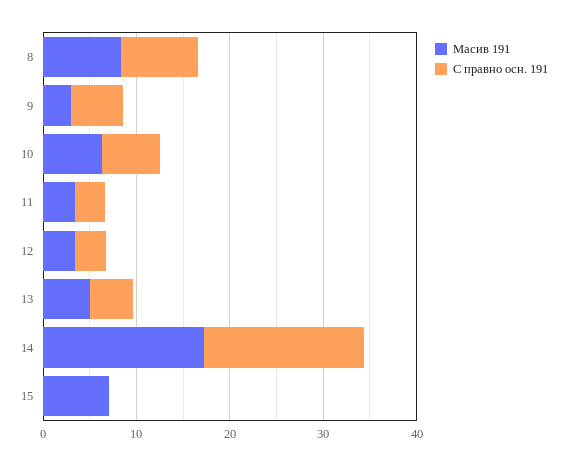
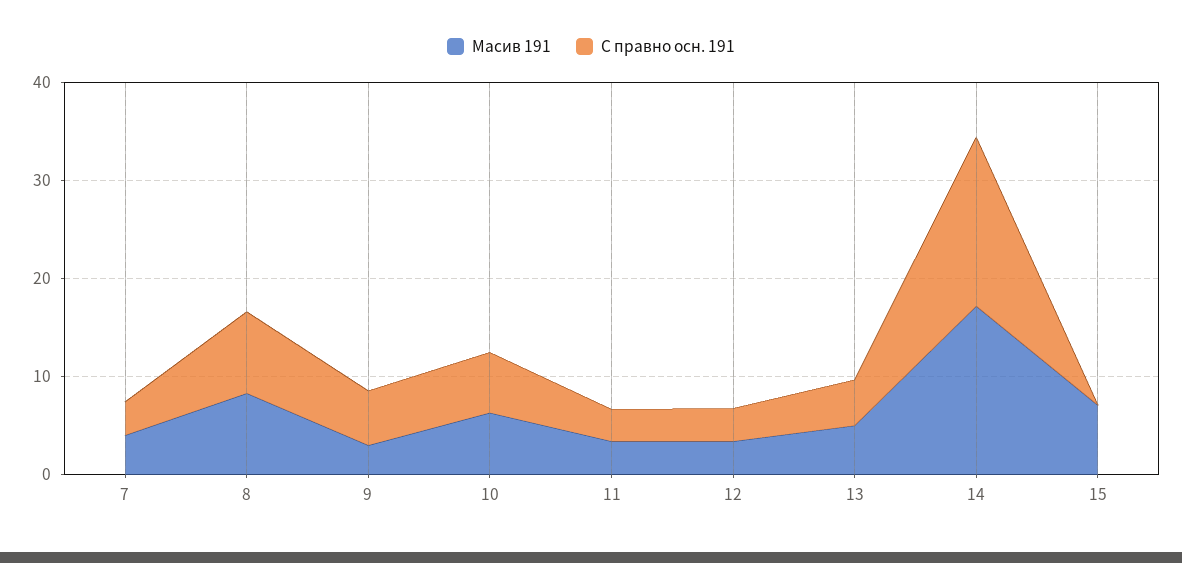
Масив 191, 7: none -> 4
С правно осн. 191, 7: none -> 4

